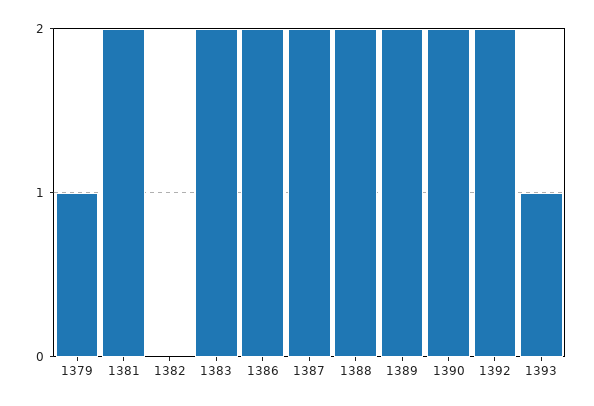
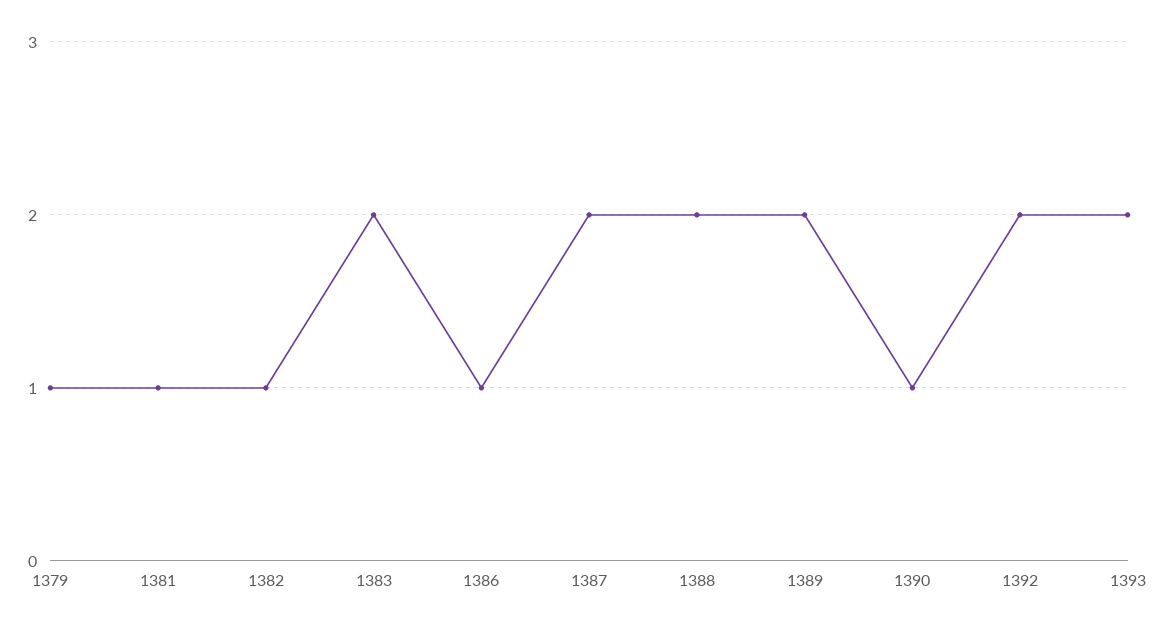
1381: 2 -> 1
1382: 0 -> 1
1386: 2 -> 1
1390: 2 -> 1
1393: 1 -> 2

